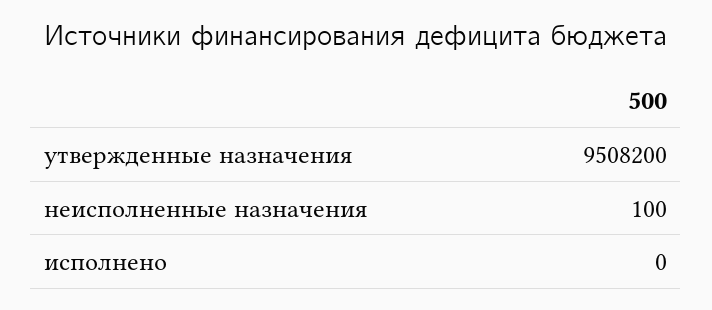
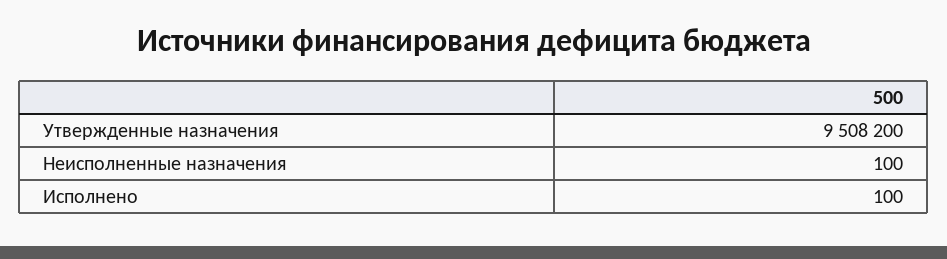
исполнено: 0 -> 100

